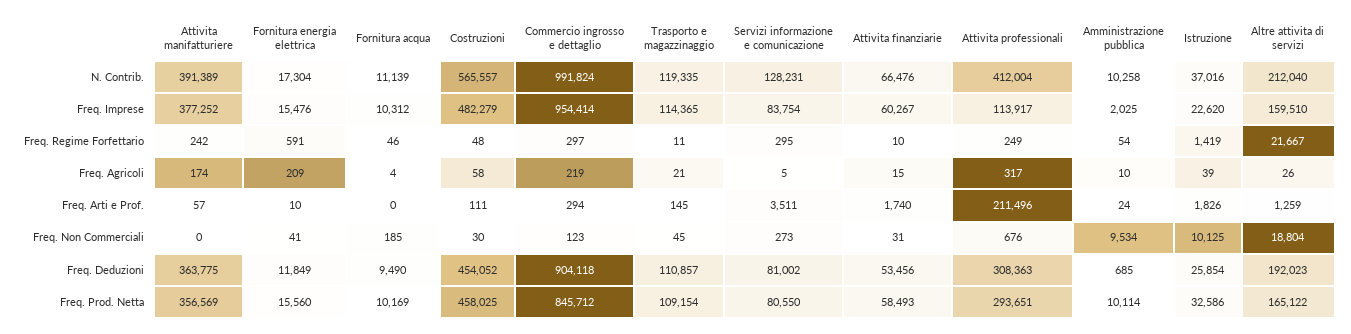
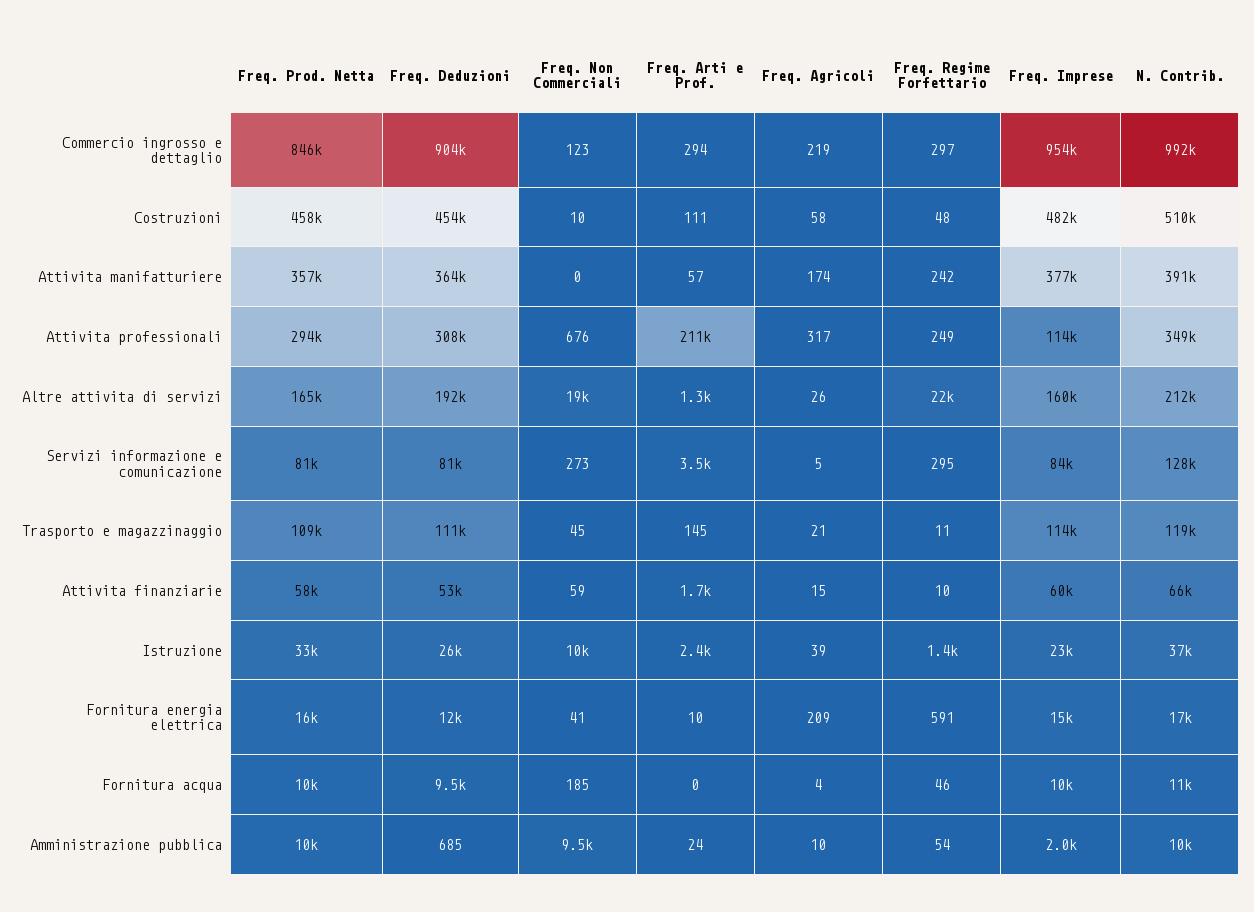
Costruzioni, N. Contrib.: 565557 -> 510000
Attivita professionali, N. Contrib.: 412004 -> 349000
Istruzione, Freq. Arti e Prof.: 1826 -> 2400
Costruzioni, Freq. Non Commerciali: 30 -> 10
Attivita finanziarie, Freq. Non Commerciali: 31 -> 59

